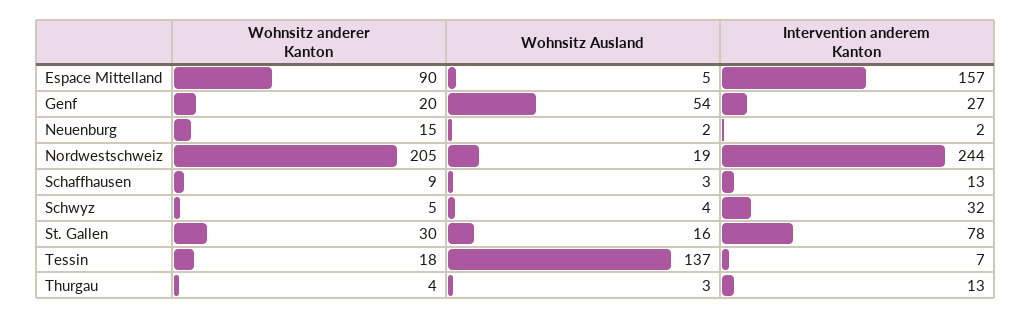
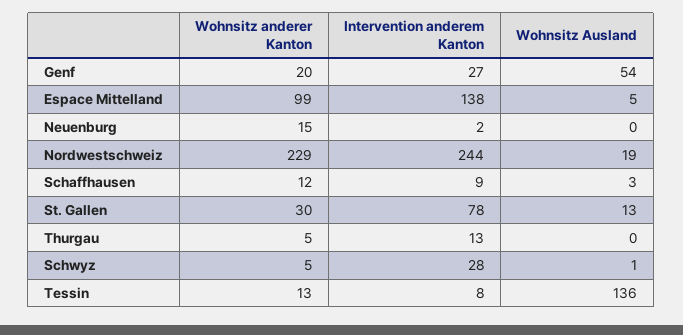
Wohnsitz anderer Kanton, Espace Mittelland: 90 -> 99
Intervention anderem Kanton, Espace Mittelland: 157 -> 138
Wohnsitz Ausland, Neuenburg: 2 -> 0
Wohnsitz anderer Kanton, Nordwestschweiz: 205 -> 229
Wohnsitz anderer Kanton, Schaffhausen: 9 -> 12
Intervention anderem Kanton, Schaffhausen: 13 -> 9
Wohnsitz Ausland, Schwyz: 4 -> 1
Intervention anderem Kanton, Schwyz: 32 -> 28
Wohnsitz Ausland, St. Gallen: 16 -> 13
Wohnsitz anderer Kanton, Tessin: 18 -> 13
Wohnsitz Ausland, Tessin: 137 -> 136
Intervention anderem Kanton, Tessin: 7 -> 8
Wohnsitz anderer Kanton, Thurgau: 4 -> 5
Wohnsitz Ausland, Thurgau: 3 -> 0

